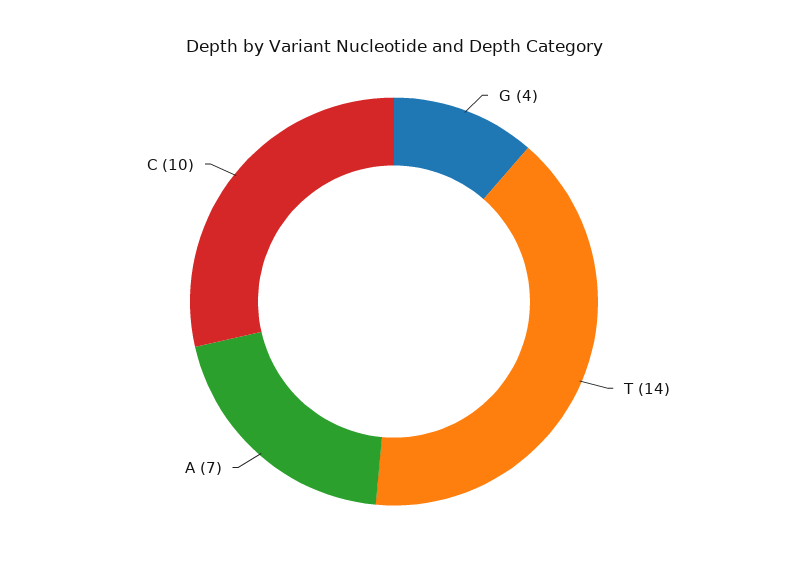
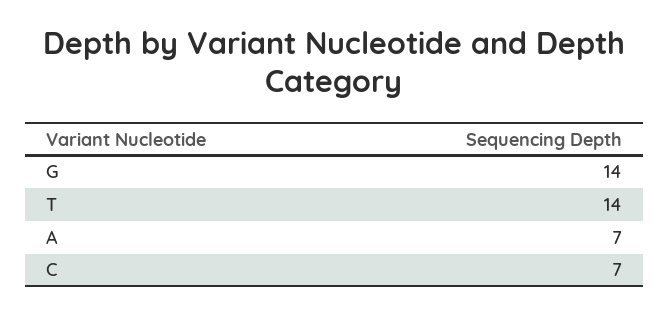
G: 4 -> 14
C: 10 -> 7

